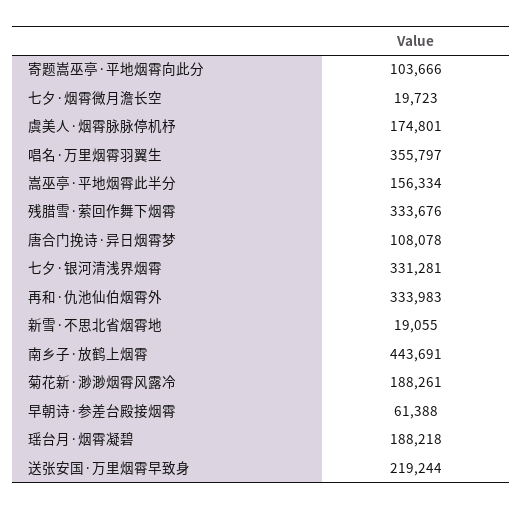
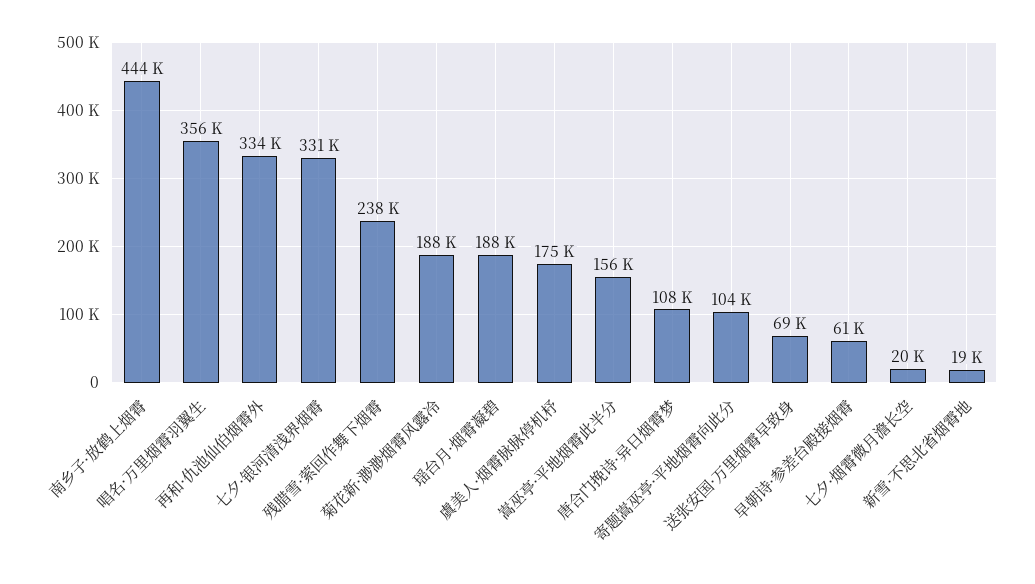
残腊雪·萦回作舞下烟霄: 333676 -> 238000
送张安国·万里烟霄早致身: 219244 -> 69000

